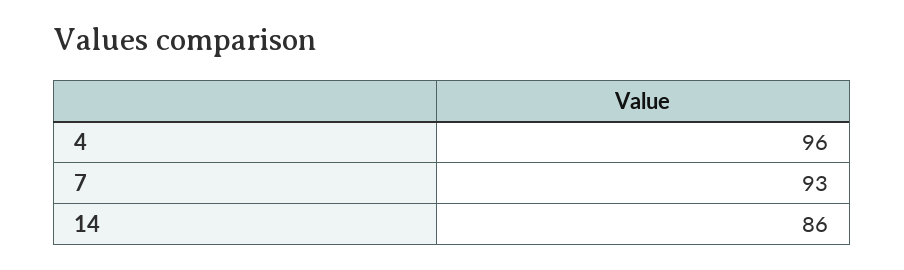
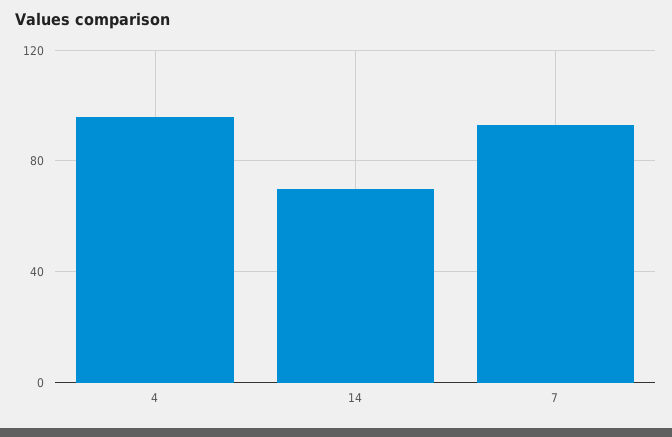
14: 86 -> 70

